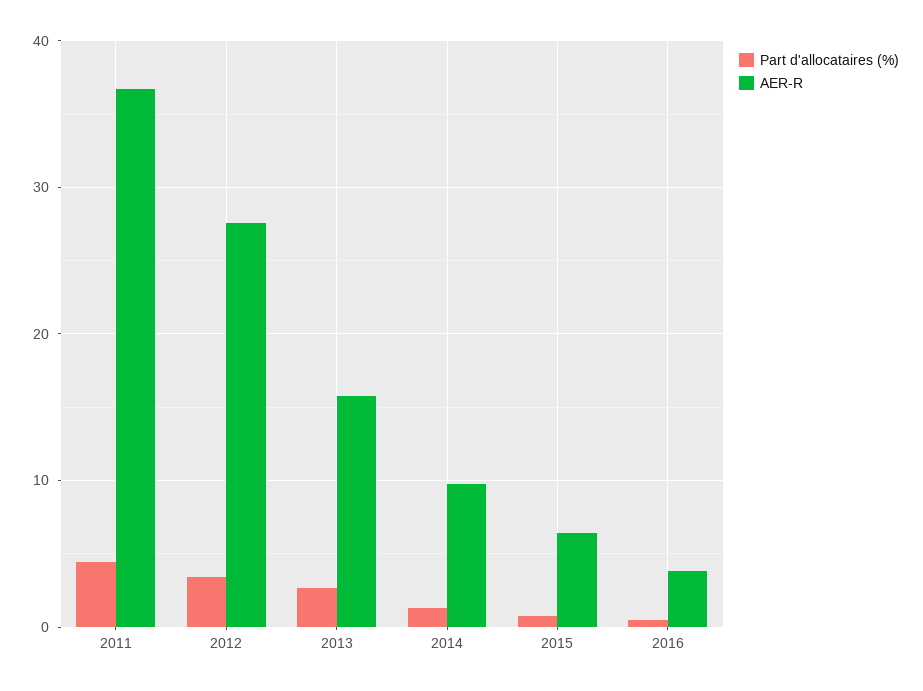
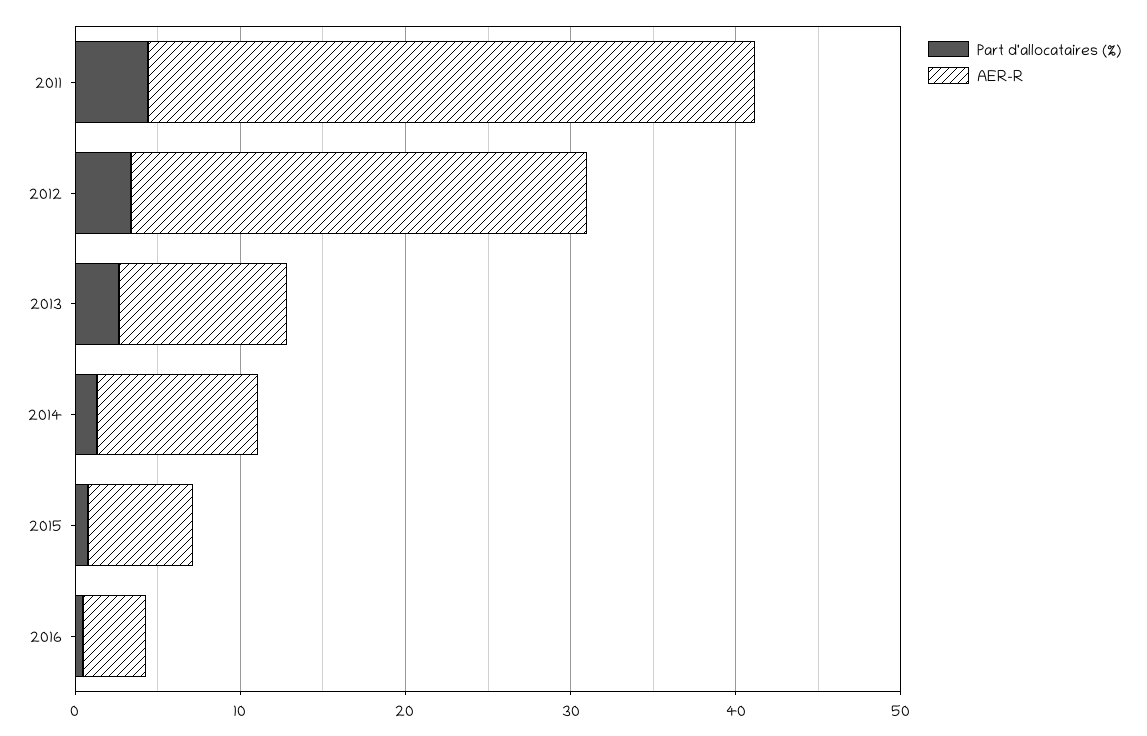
AER-R, 2013: 16 -> 10

